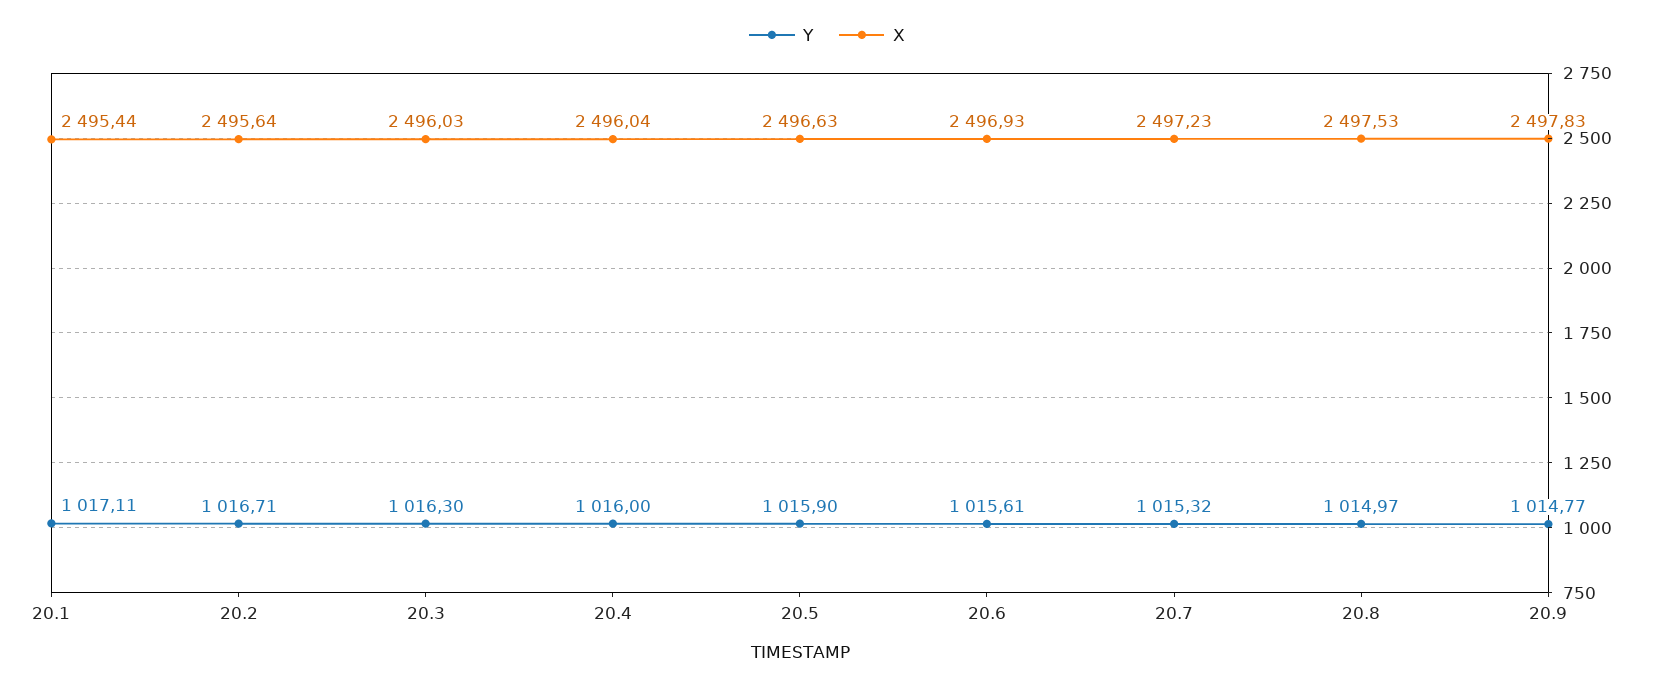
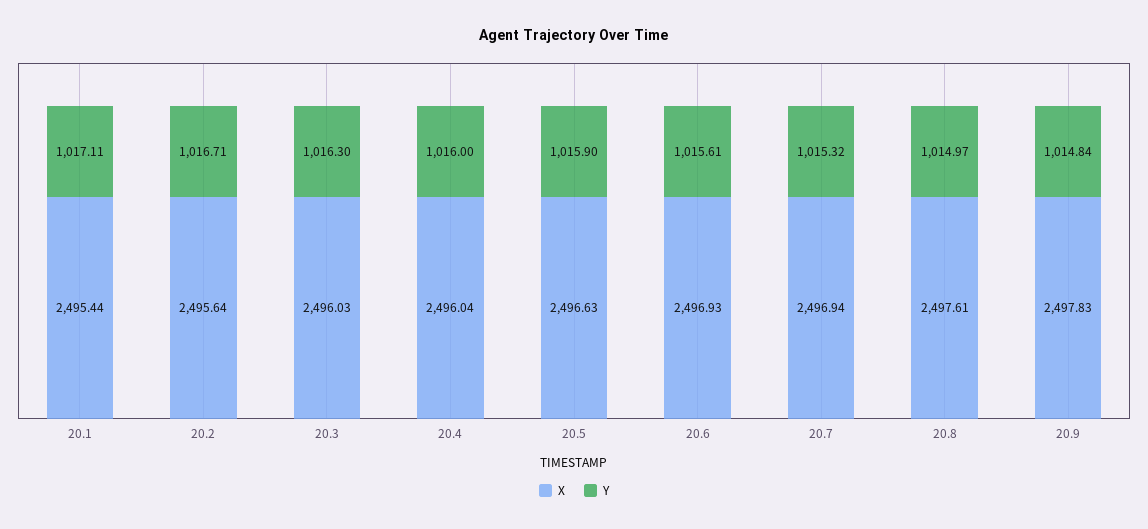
X, 20.7: 2497.23 -> 2496.94
X, 20.8: 2497.53 -> 2497.61
Y, 20.9: 1014.77 -> 1014.84

